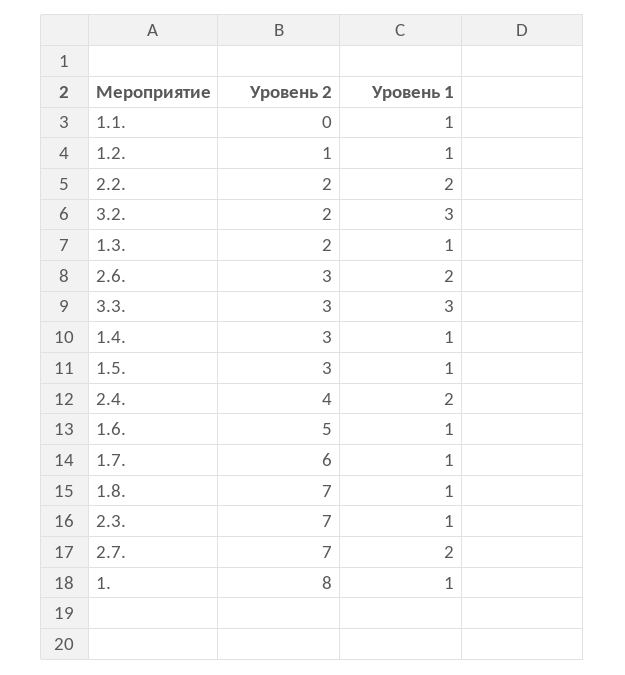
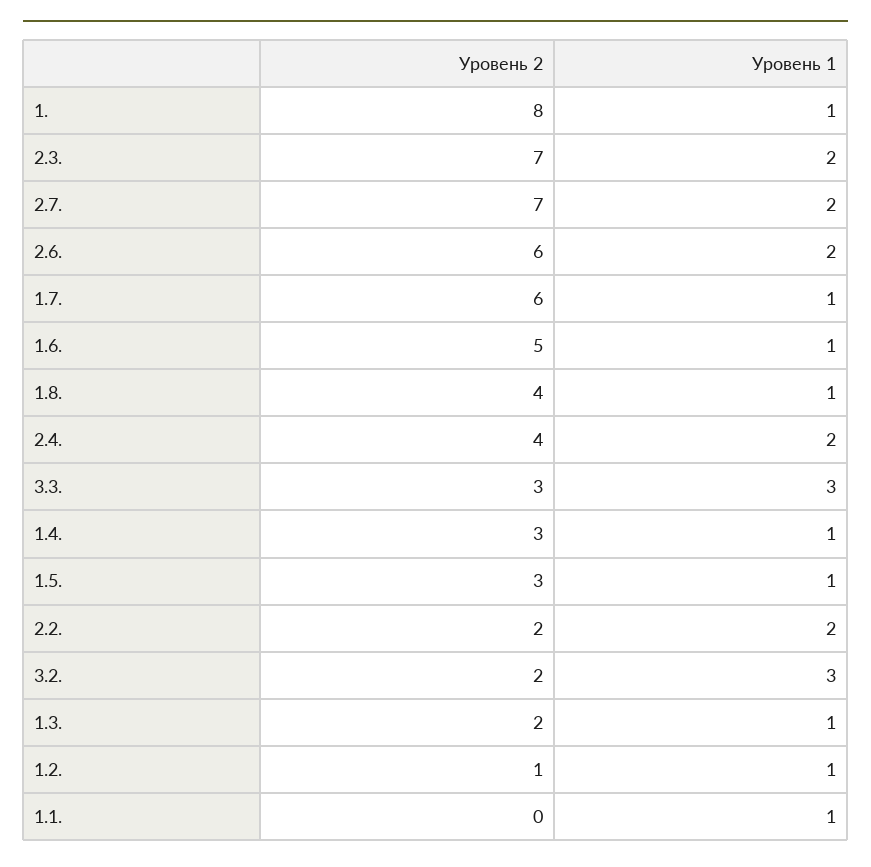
Уровень 2, 2.6.: 3 -> 6
Уровень 2, 1.8.: 7 -> 4
Уровень 1, 2.3.: 1 -> 2

